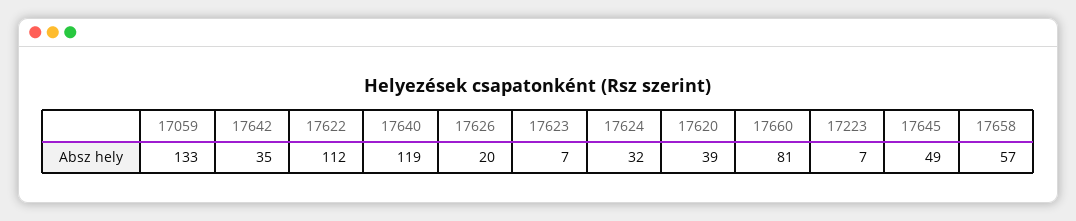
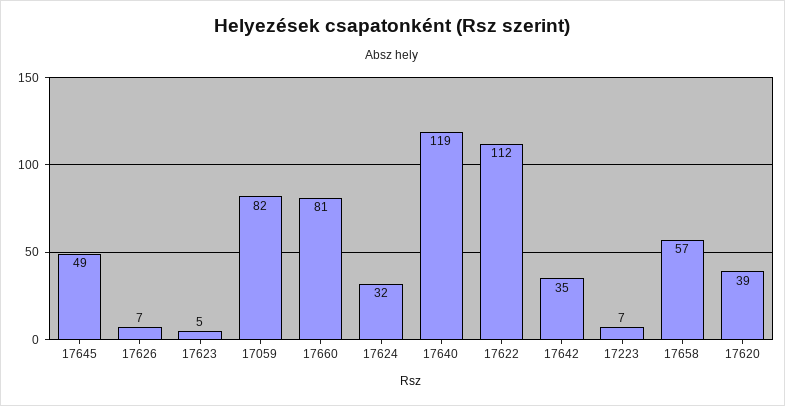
17059: 133 -> 82
17626: 20 -> 7
17623: 7 -> 5

